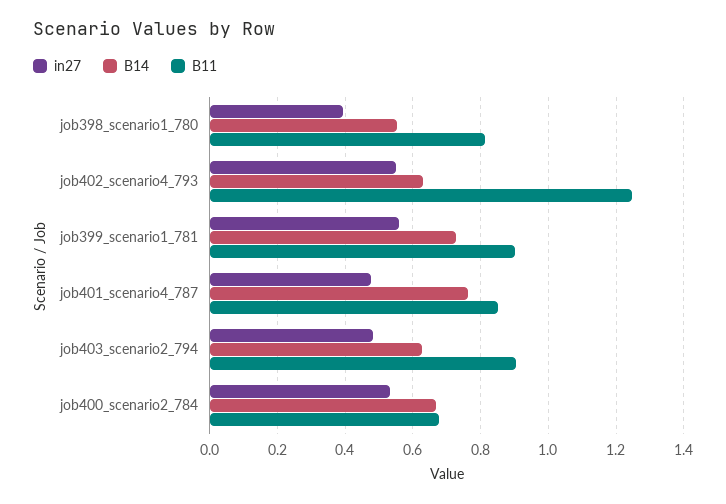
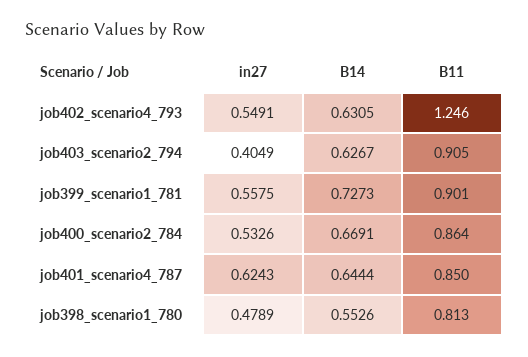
in27, job398_scenario1_780: 0.4 -> 0.4789
in27, job401_scenario4_787: 0.48 -> 0.6243
B14, job401_scenario4_787: 0.76 -> 0.6444
in27, job403_scenario2_794: 0.48 -> 0.4049
B11, job400_scenario2_784: 0.68 -> 0.864

